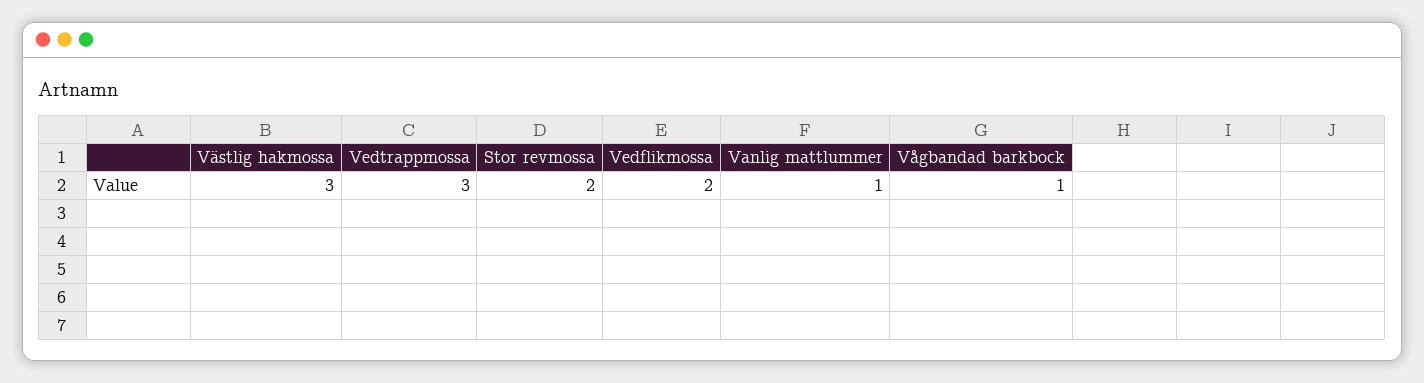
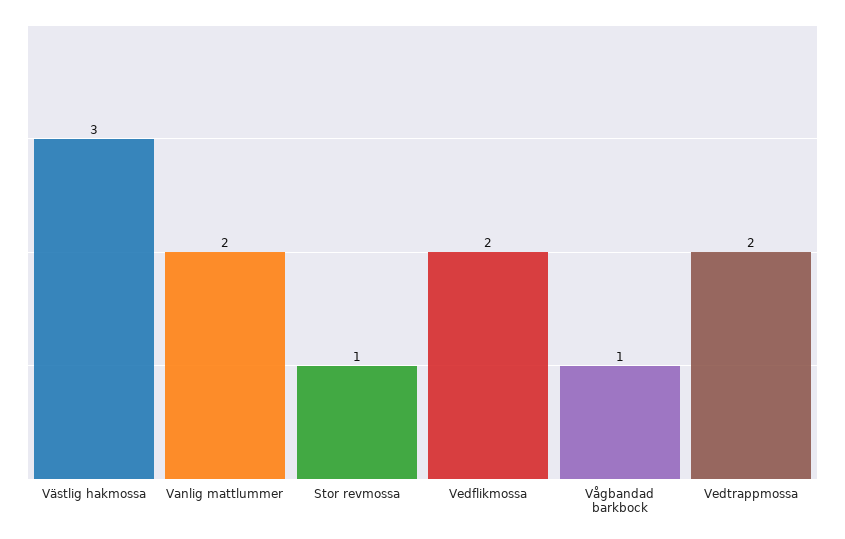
Vedtrappmossa: 3 -> 2
Stor revmossa: 2 -> 1
Vanlig mattlummer: 1 -> 2

